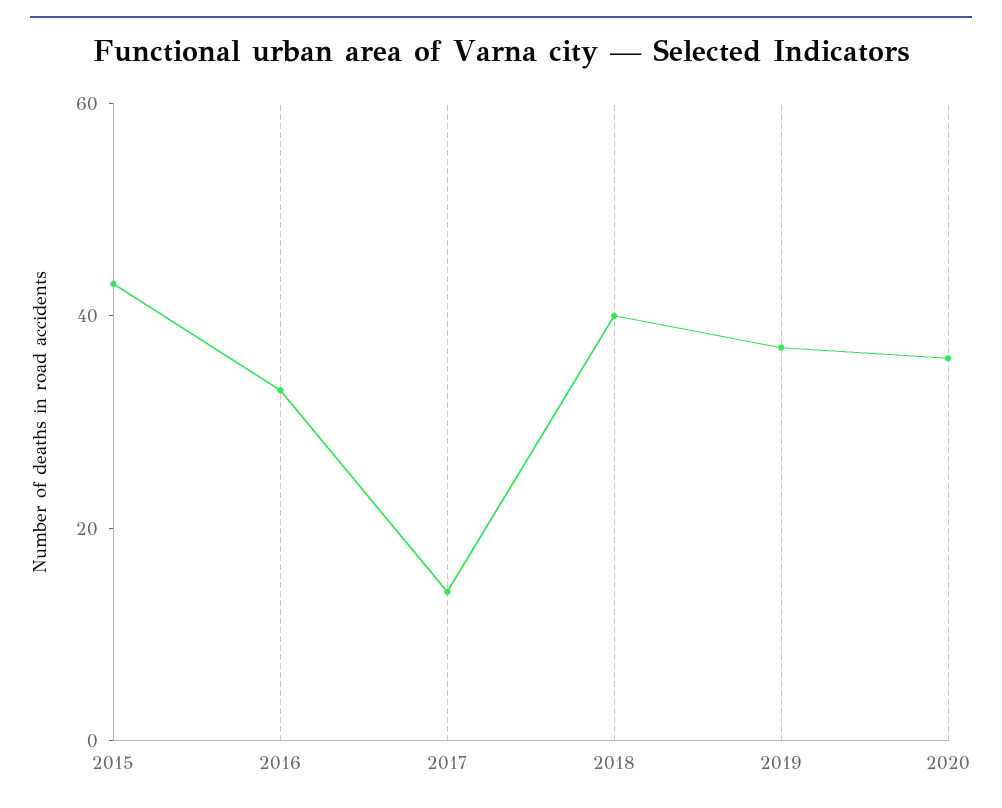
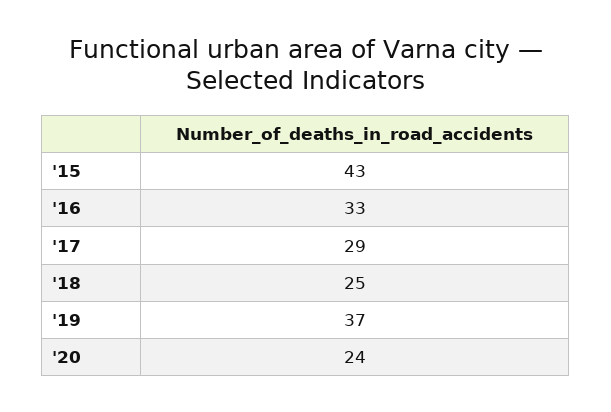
2017: 15 -> 29
2018: 40 -> 25
2020: 35 -> 24

